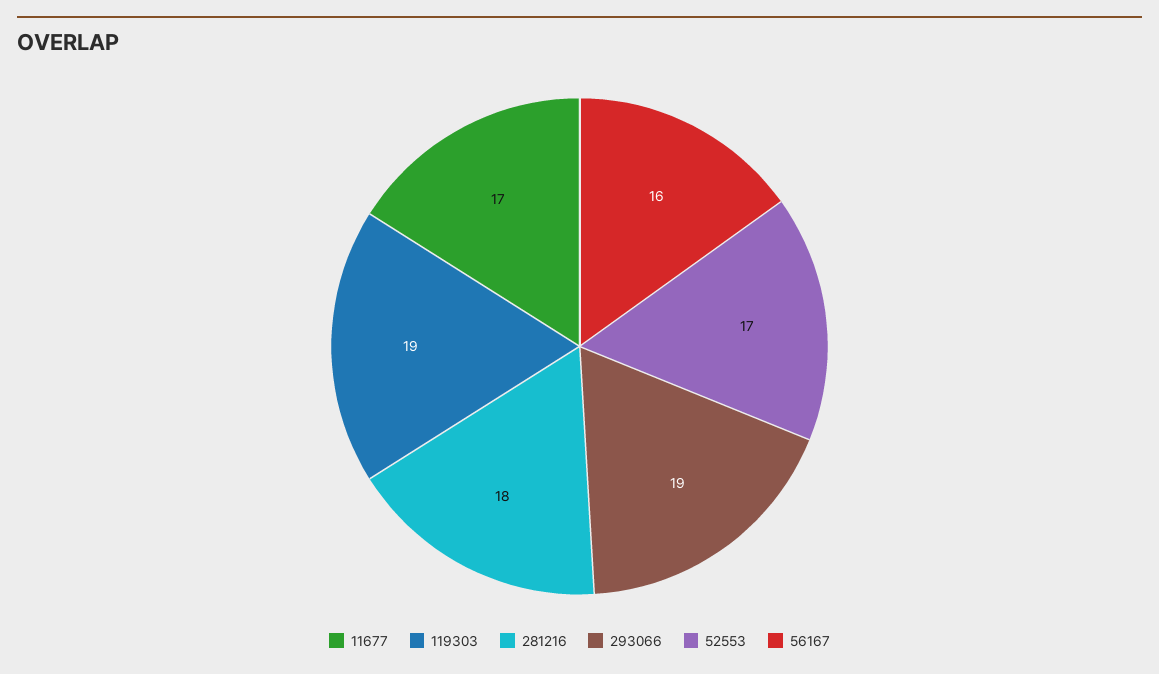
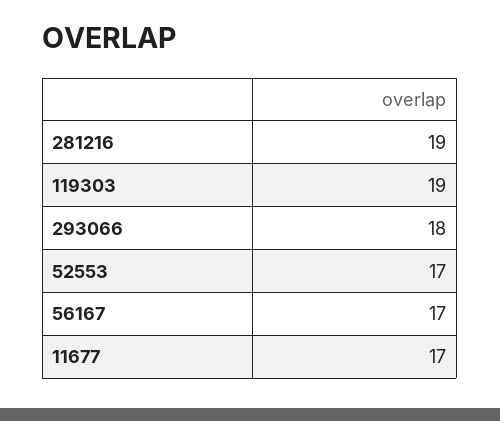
281216: 18 -> 19
293066: 19 -> 18
56167: 16 -> 17

